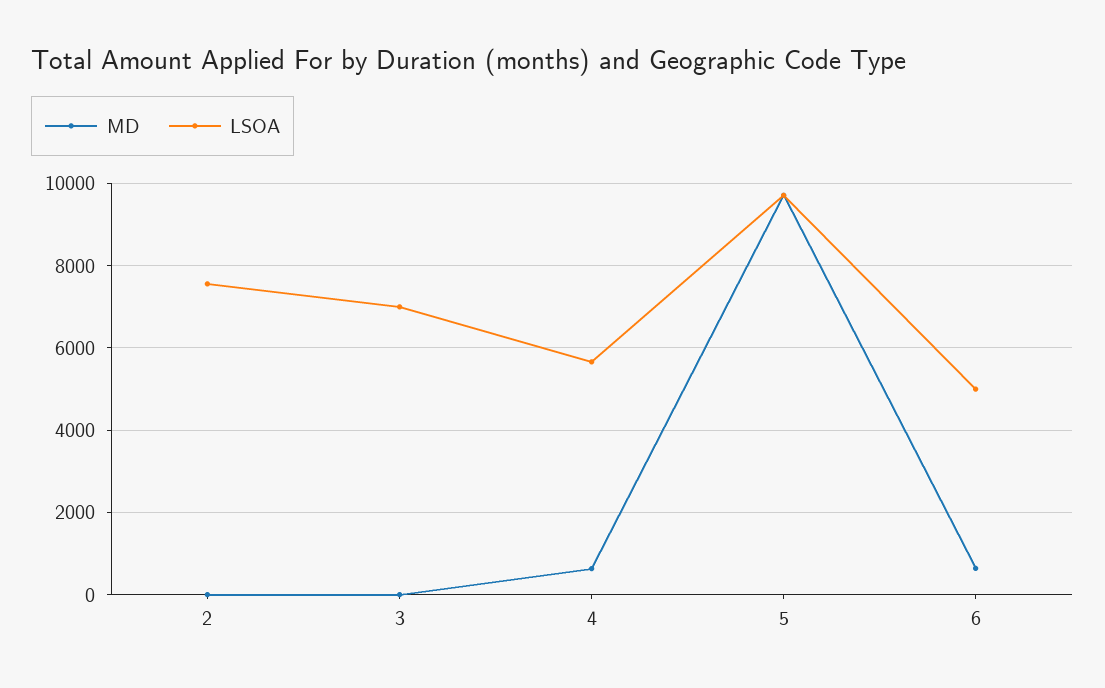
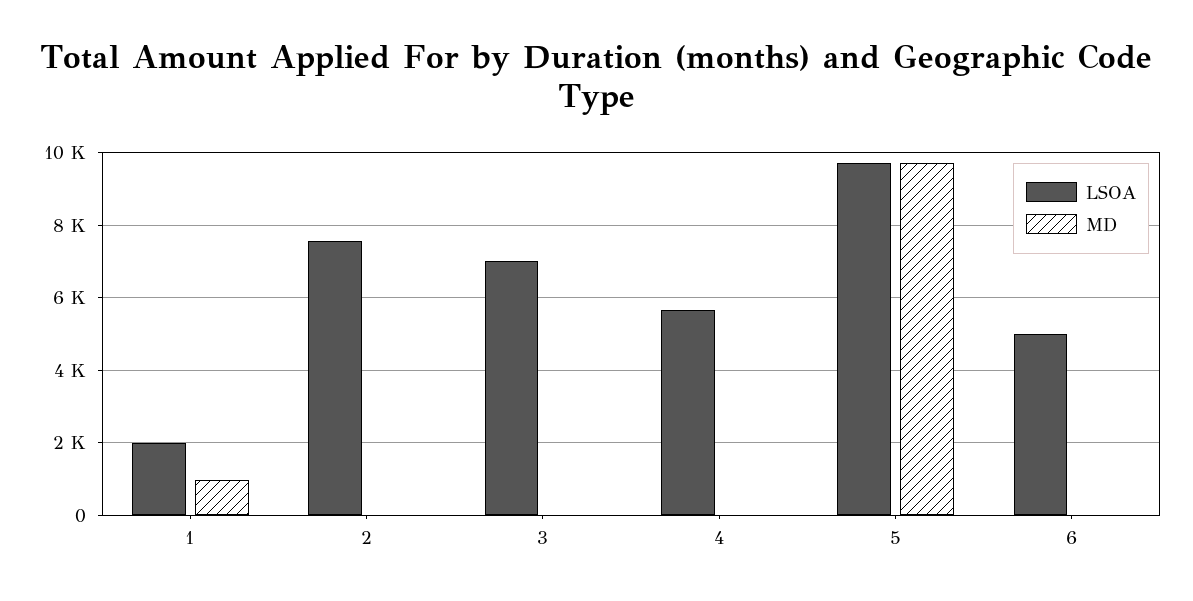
MD, 4: 600 -> 0
MD, 6: 600 -> 0
LSOA, 1: none -> 2000
MD, 1: none -> 1000

